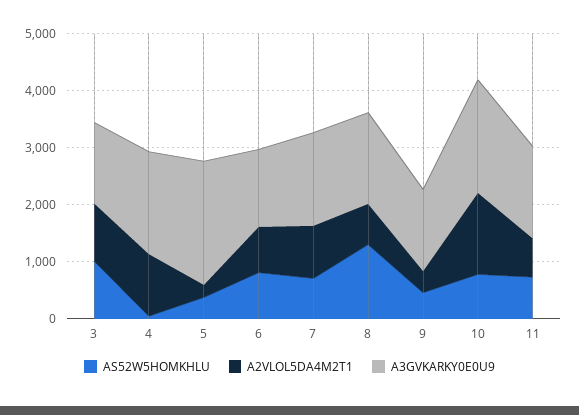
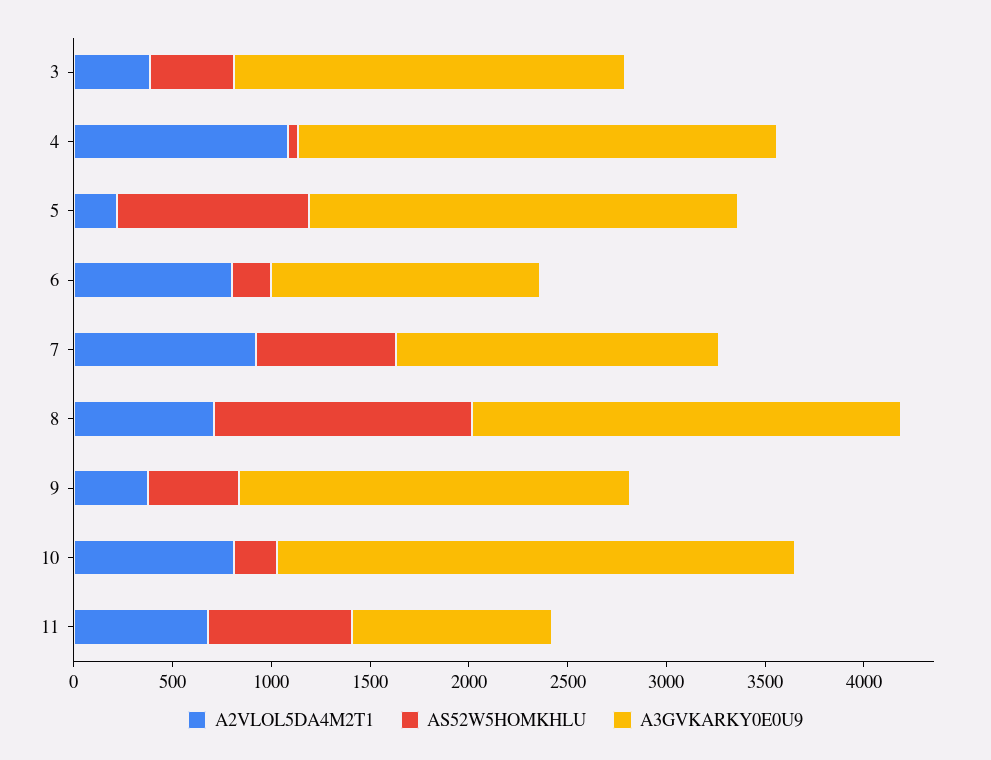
AS52W5HOMKHLU, 3: 1000 -> 400
A2VLOL5DA4M2T1, 3: 1000 -> 400
A3GVKARKY0E0U9, 3: 1400 -> 2000
A3GVKARKY0E0U9, 4: 1800 -> 2400
AS52W5HOMKHLU, 5: 400 -> 1000
AS52W5HOMKHLU, 6: 800 -> 200
A3GVKARKY0E0U9, 8: 1600 -> 2200
A3GVKARKY0E0U9, 9: 1400 -> 2000
AS52W5HOMKHLU, 10: 800 -> 200
A2VLOL5DA4M2T1, 10: 1400 -> 800
A3GVKARKY0E0U9, 10: 2000 -> 2600
A3GVKARKY0E0U9, 11: 1600 -> 1000

